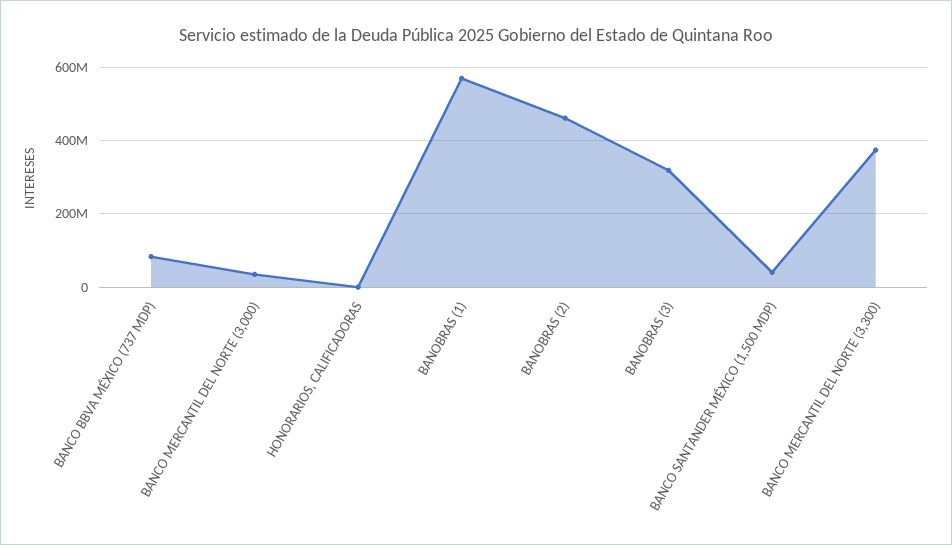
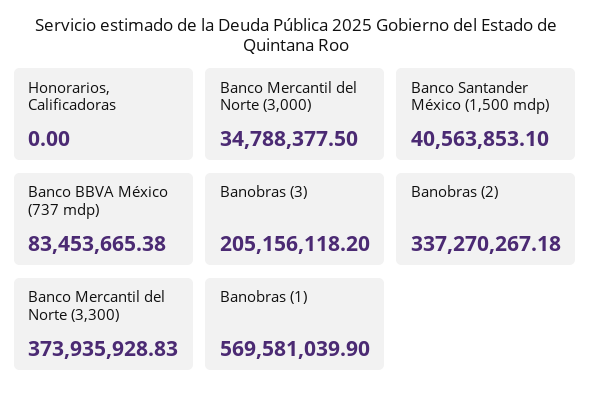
BANOBRAS (2): 460000000 -> 337270267.18
BANOBRAS (3): 320000000 -> 205156118.2

